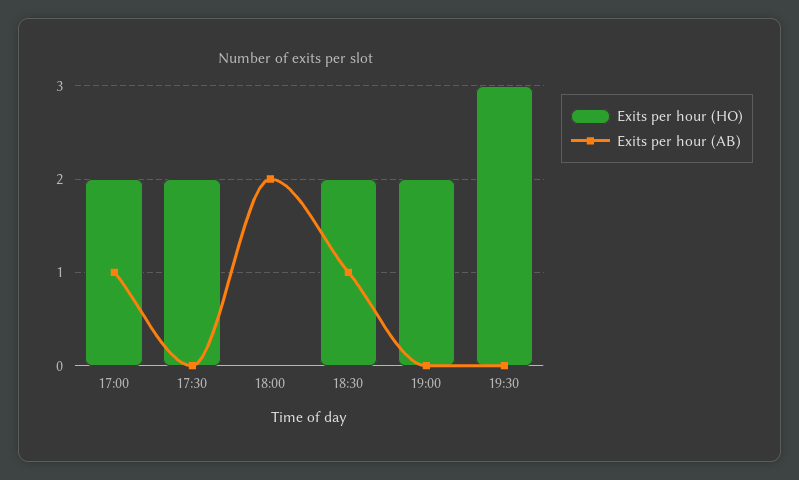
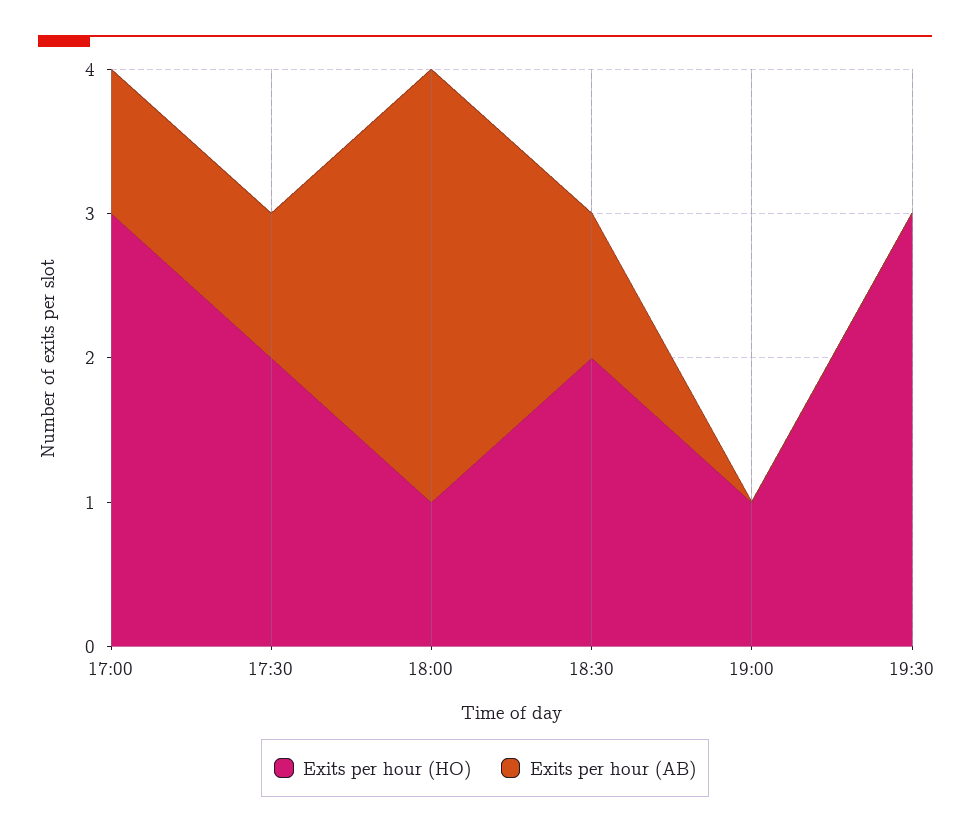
Exits per hour (HO), 17:00: 2 -> 3
Exits per hour (AB), 17:30: 0 -> 1
Exits per hour (HO), 18:00: 0 -> 1
Exits per hour (AB), 18:00: 2 -> 3
Exits per hour (HO), 19:00: 2 -> 1

